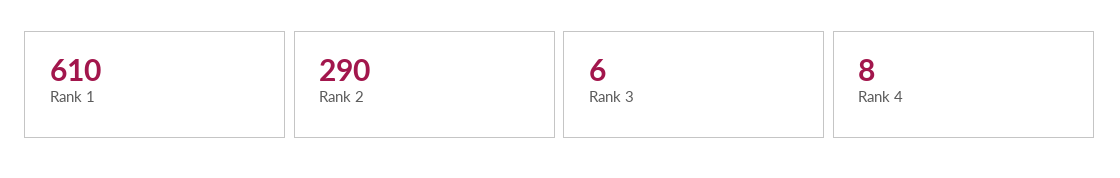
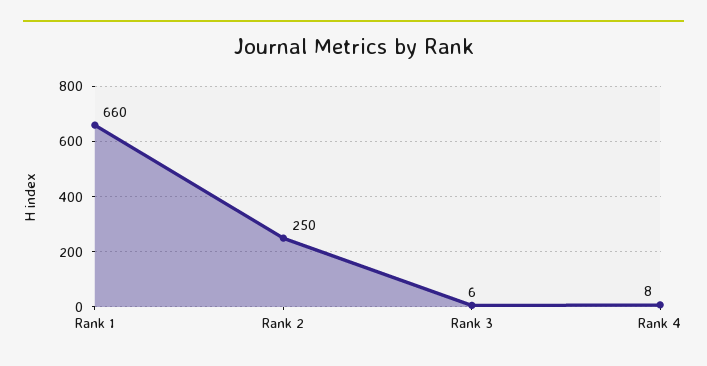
Rank 1: 610 -> 660
Rank 2: 290 -> 250

